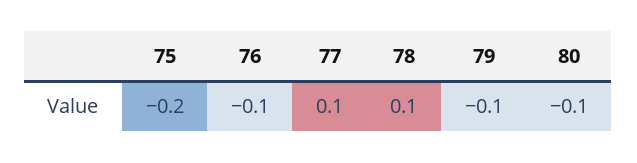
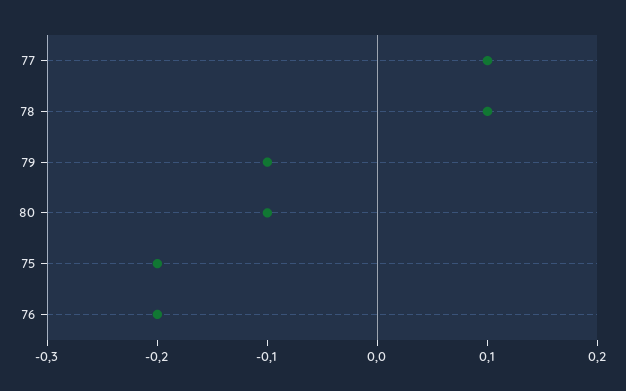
76: -0.1 -> -0.2

